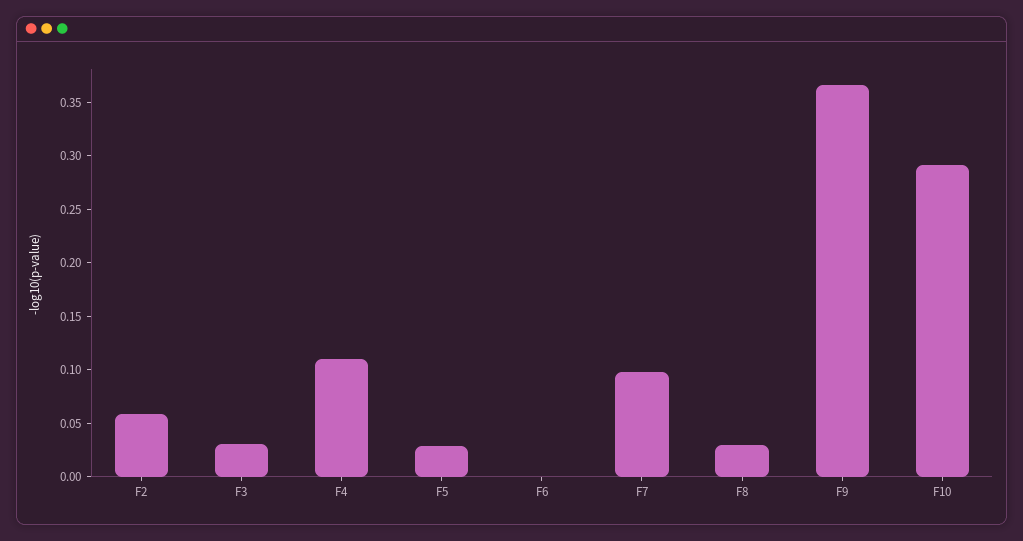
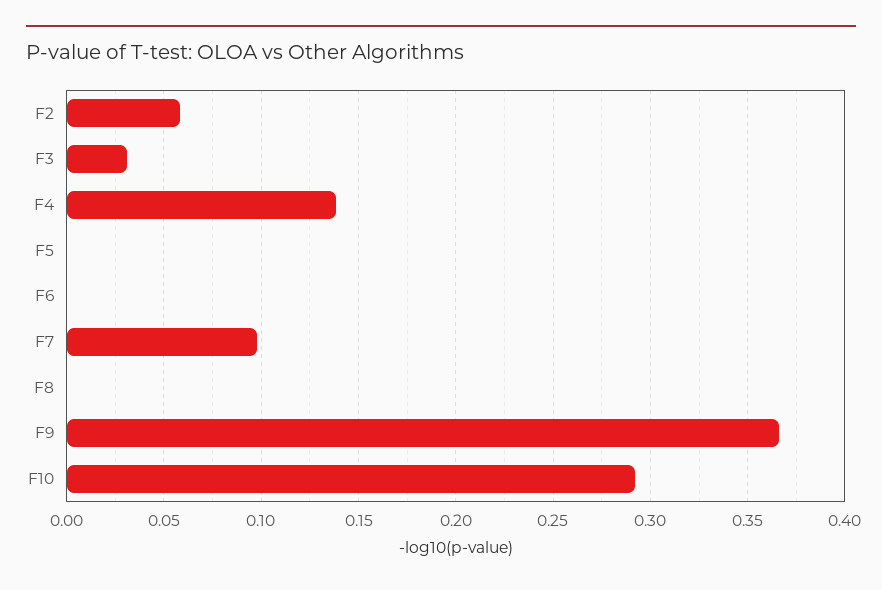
F4: 0.11 -> 0.14
F5: 0.03 -> 0
F8: 0.03 -> 0

